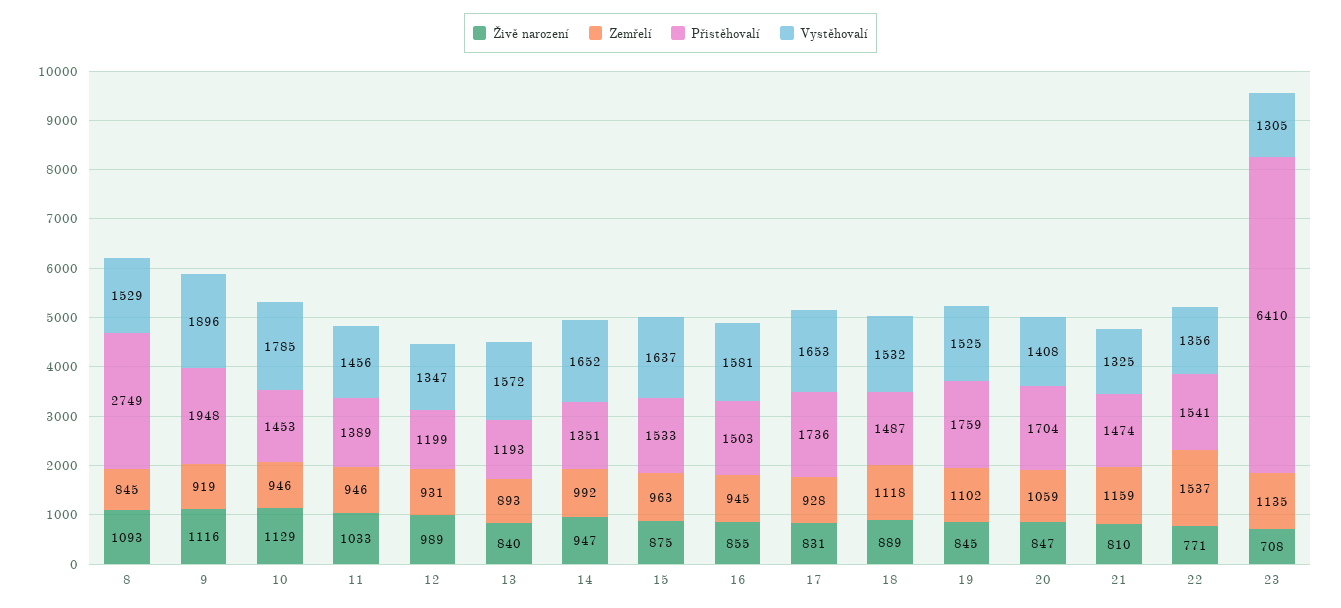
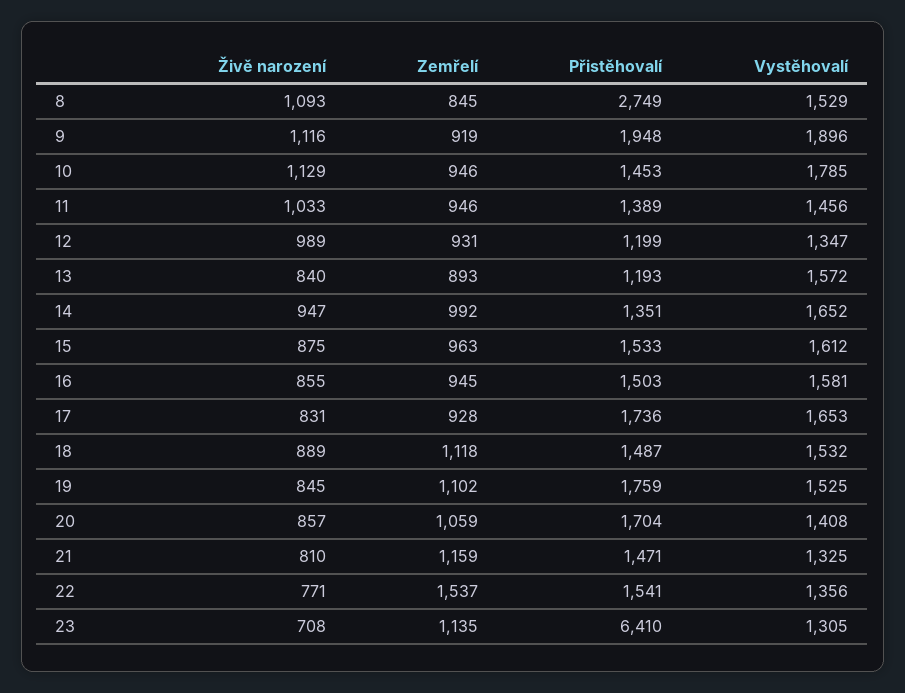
Vystěhovalí, 15: 1637 -> 1612
Živě narození, 20: 847 -> 857
Přistěhovalí, 21: 1474 -> 1471

